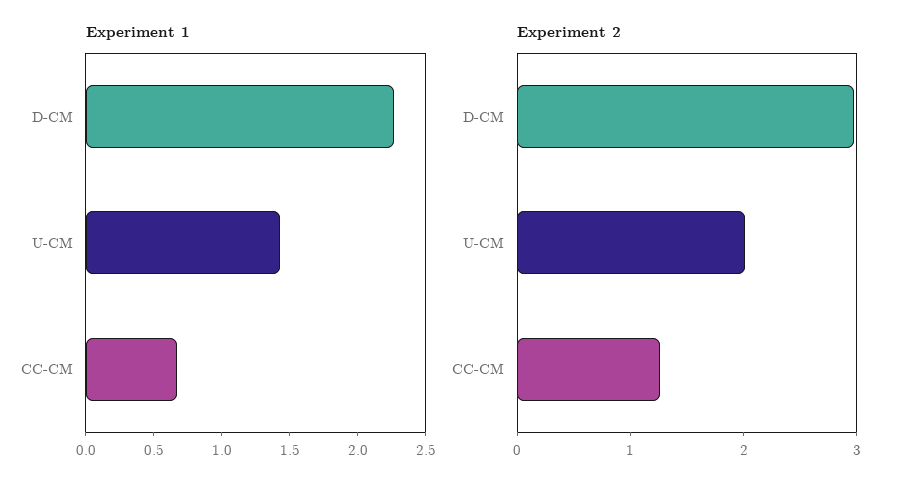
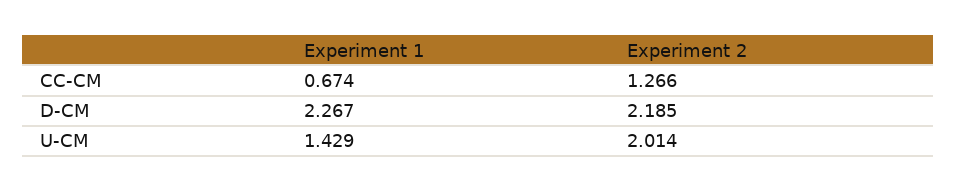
Experiment 2, D-CM: 3 -> 2.185

